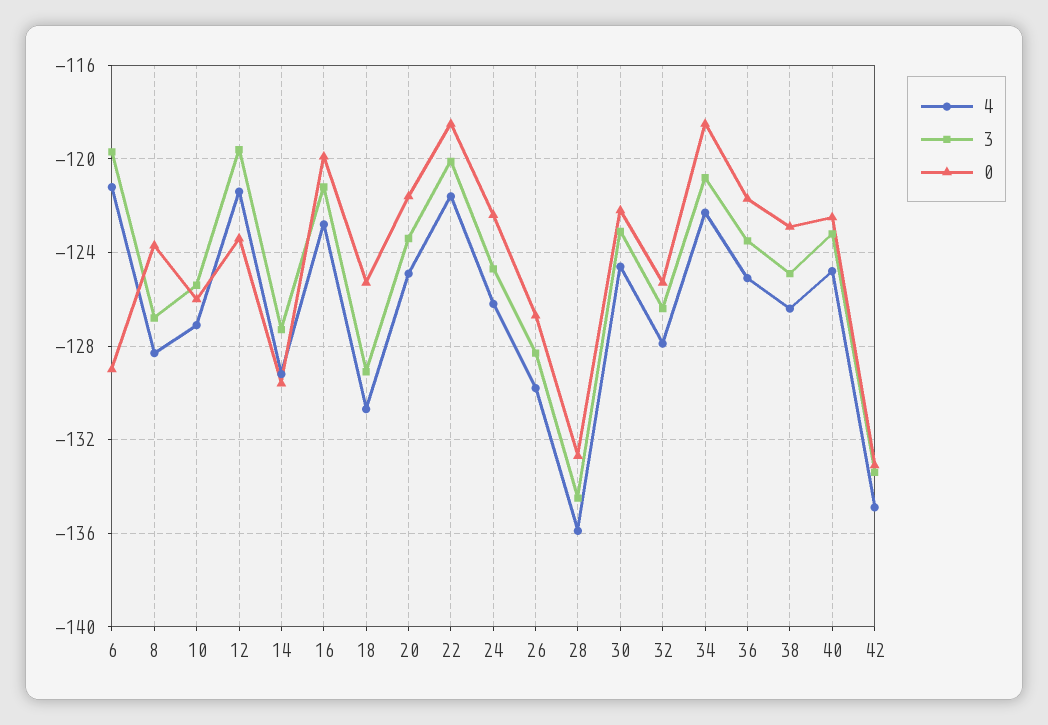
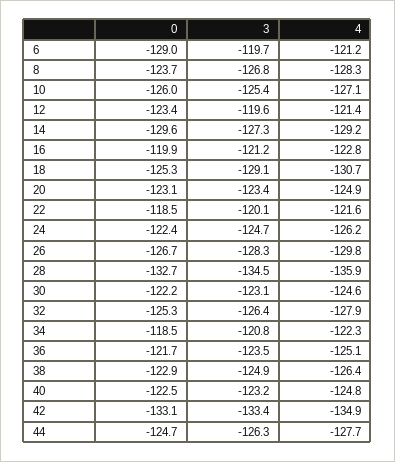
0, 20: -121.5 -> -123.1
0, 44: none -> -124.7
3, 44: none -> -126.3
4, 44: none -> -127.7

